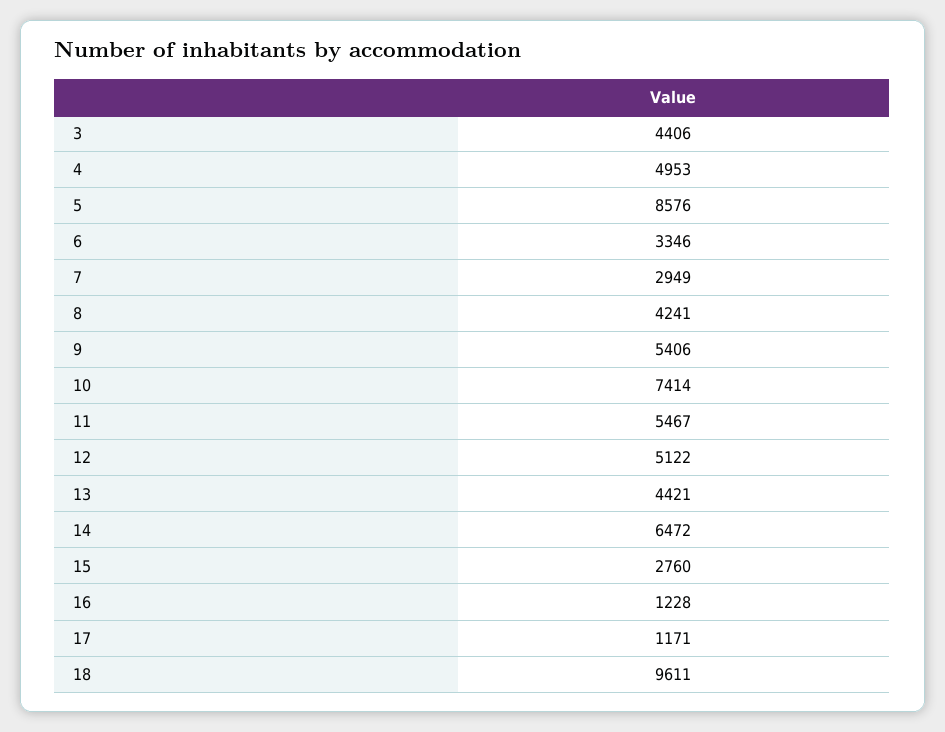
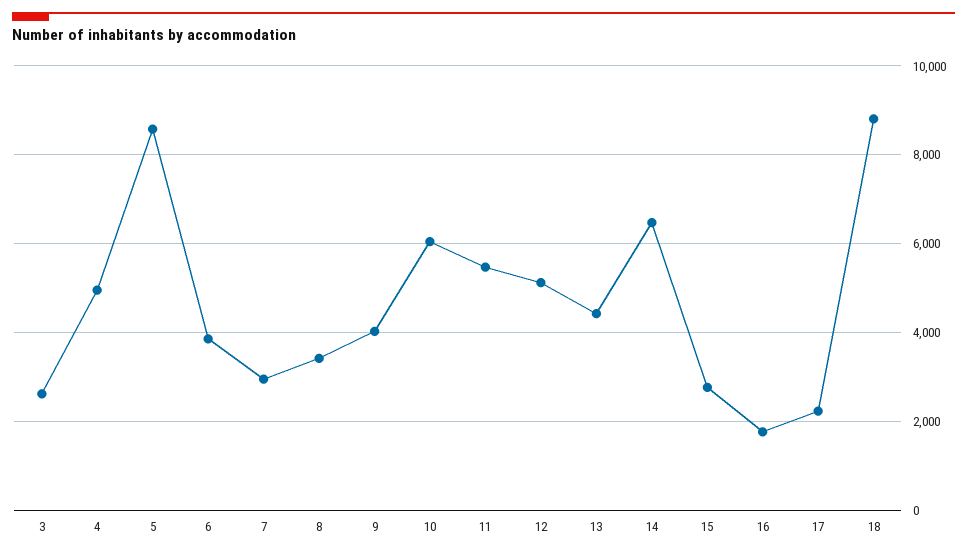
3: 4406 -> 2600
6: 3346 -> 3800
8: 4241 -> 3400
9: 5406 -> 4000
10: 7414 -> 6000
16: 1228 -> 1800
17: 1171 -> 2200
18: 9611 -> 8800

